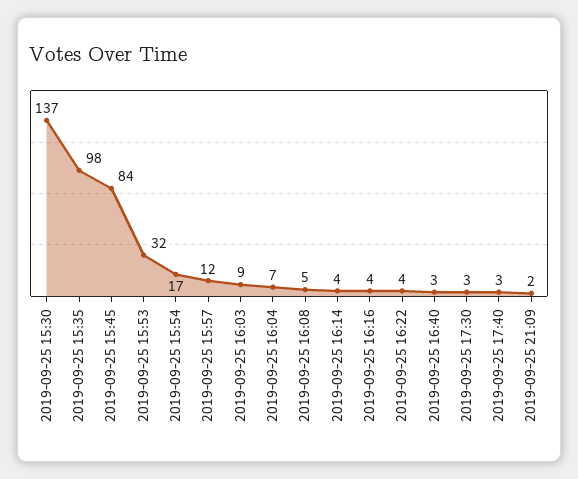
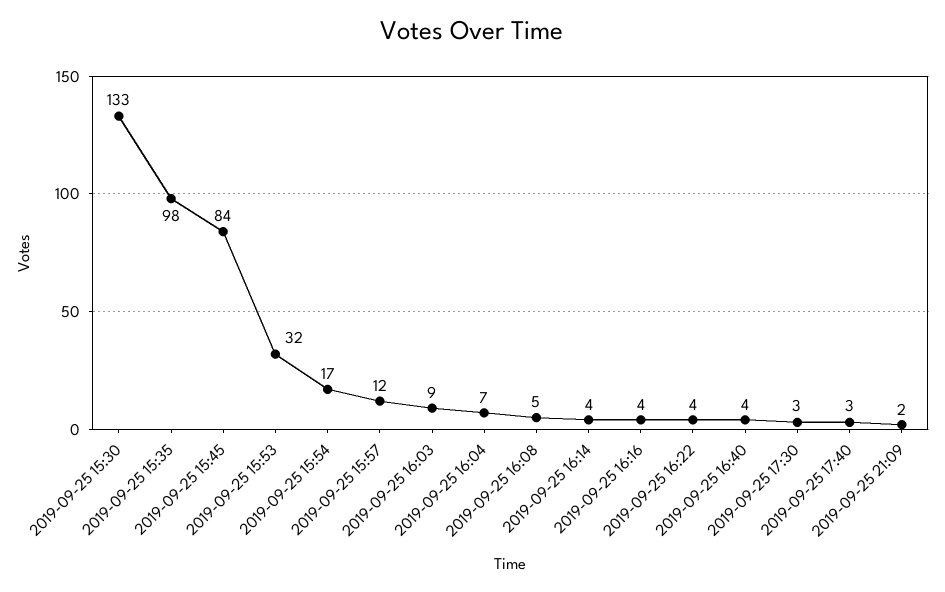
2019-09-25 15:30: 137 -> 133
2019-09-25 16:40: 3 -> 4

